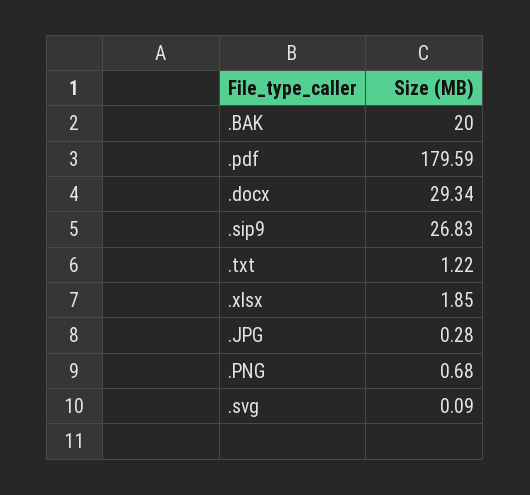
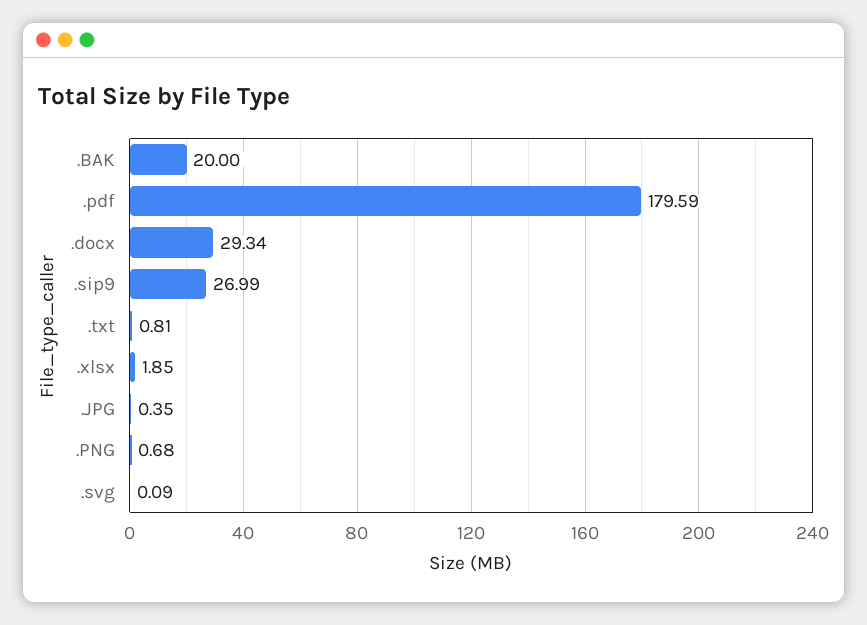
.sip9: 26.83 -> 26.99
.txt: 1.22 -> 0.81
.JPG: 0.28 -> 0.35

